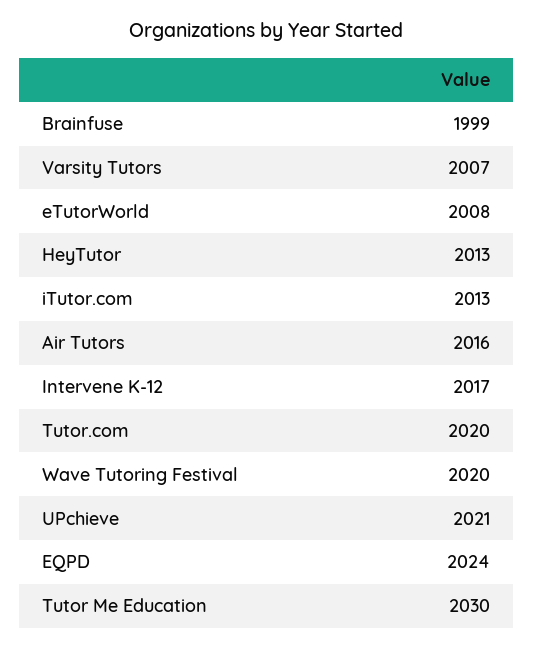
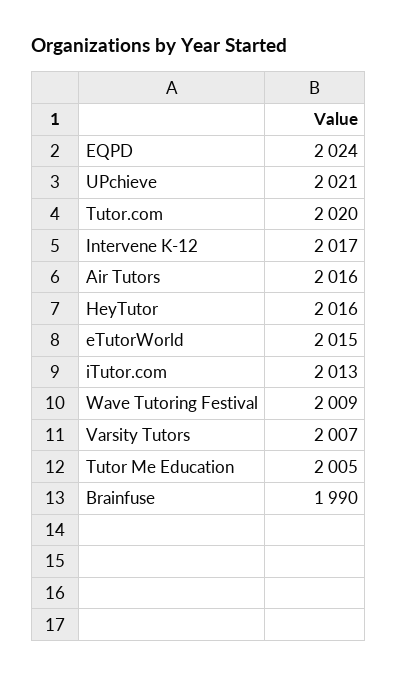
Brainfuse: 1999 -> 1990
eTutorWorld: 2008 -> 2015
HeyTutor: 2013 -> 2016
Wave Tutoring Festival: 2020 -> 2009
Tutor Me Education: 2030 -> 2005

